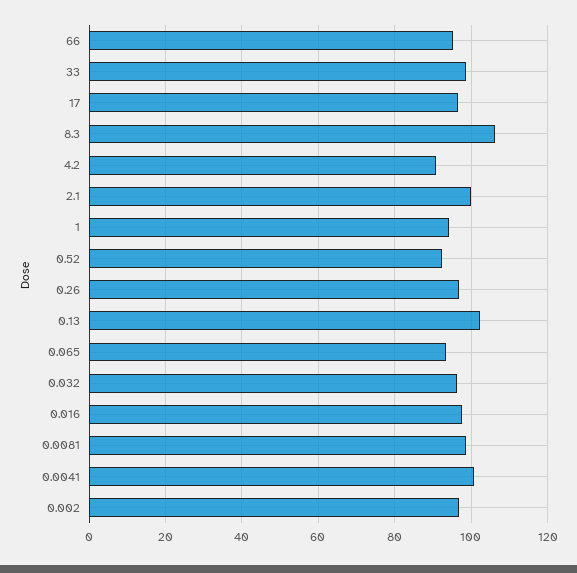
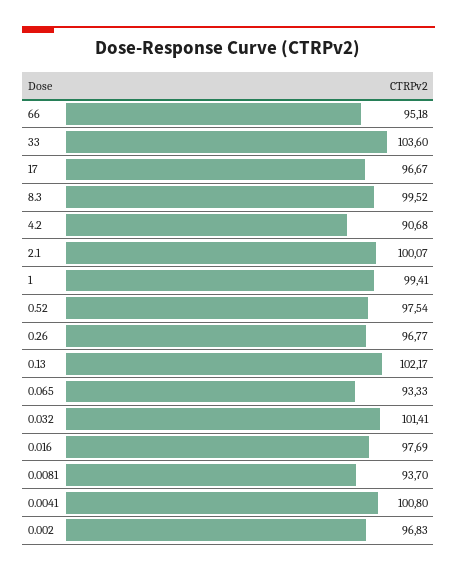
33: 98 -> 103.6
8.3: 106 -> 99.52
1: 94 -> 99.41
0.52: 92 -> 97.54
0.032: 96 -> 101.41
0.0081: 98 -> 93.7

